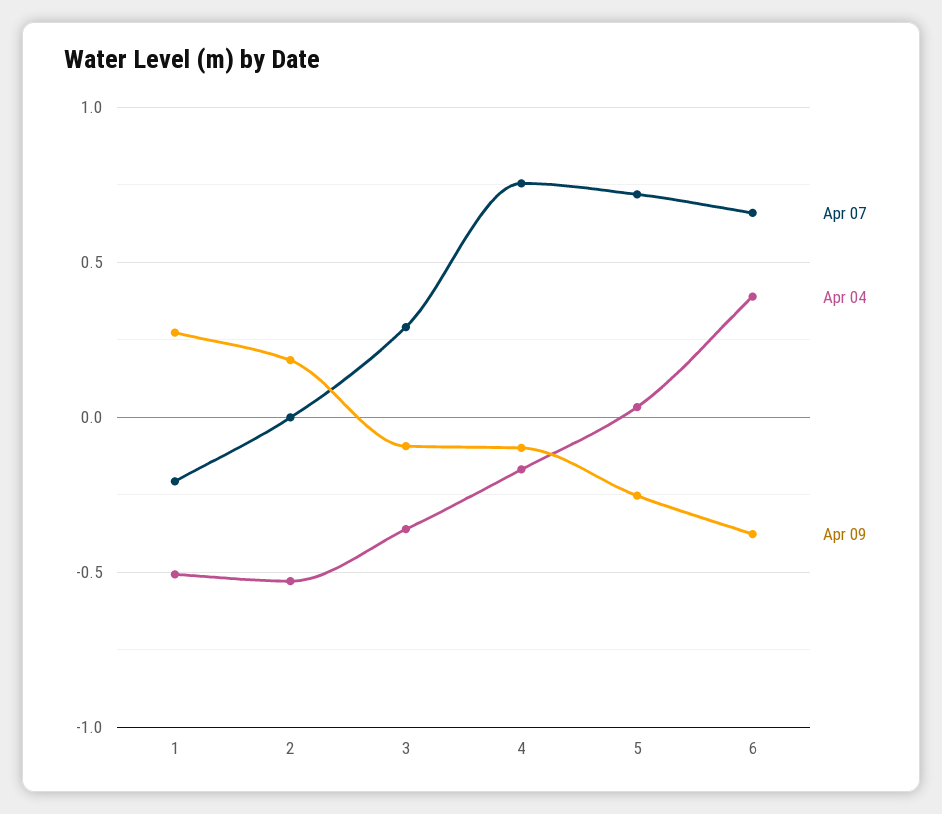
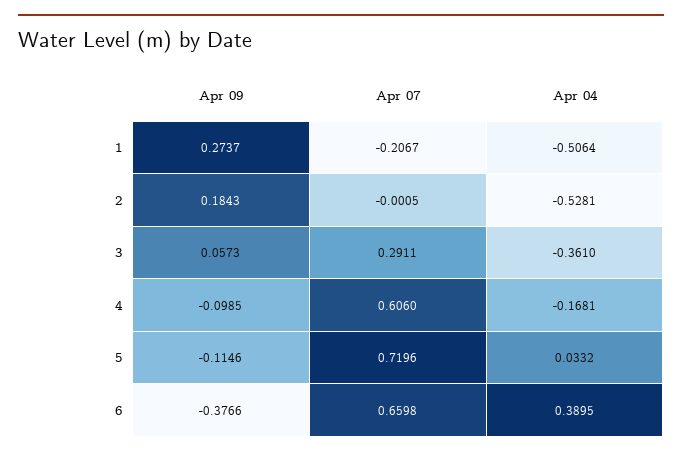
Apr 09, 3: -0.1 -> 0.0573
Apr 07, 4: 0.75 -> 0.606
Apr 09, 5: -0.25 -> -0.1146

